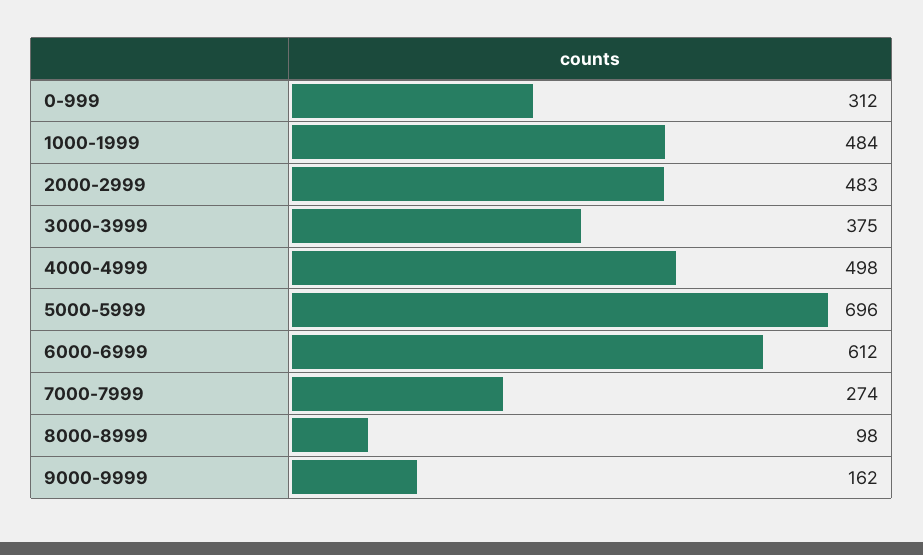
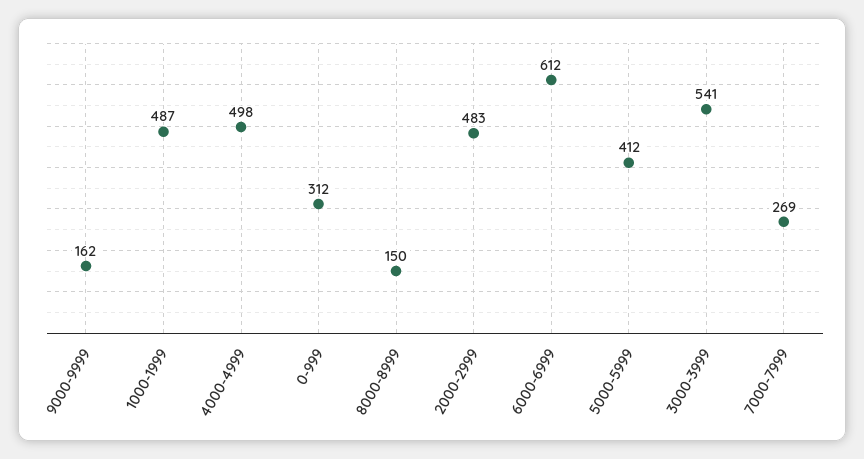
1000-1999: 484 -> 487
3000-3999: 375 -> 541
5000-5999: 696 -> 412
7000-7999: 274 -> 269
8000-8999: 98 -> 150

